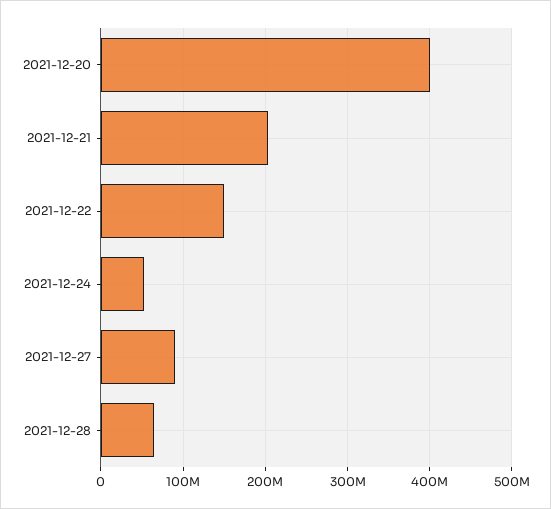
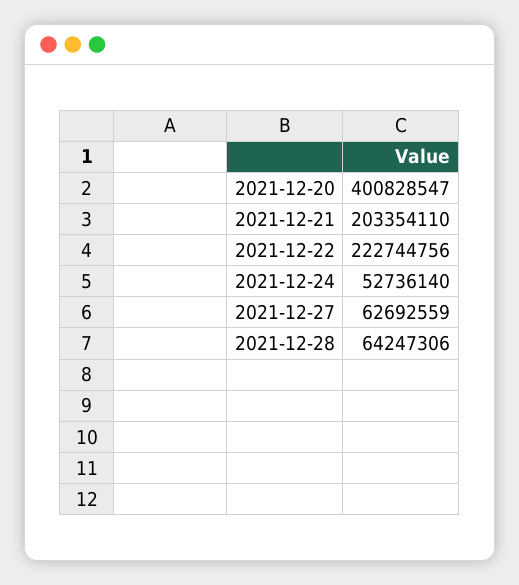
2021-12-22: 150000000 -> 222744756
2021-12-27: 90000000 -> 62692559

